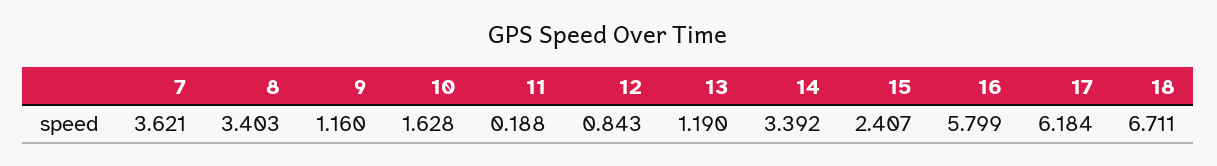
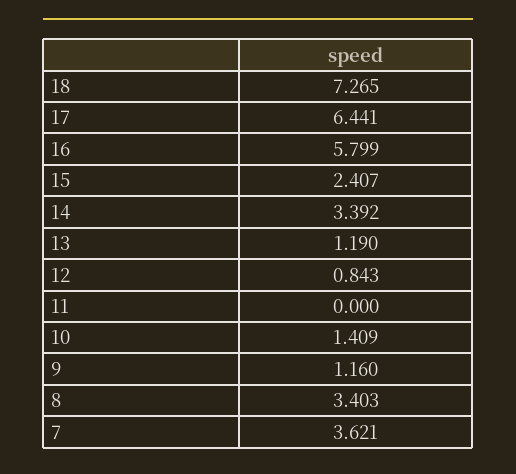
10: 1.628 -> 1.409
11: 0.188 -> 0
17: 6.184 -> 6.441
18: 6.711 -> 7.265

